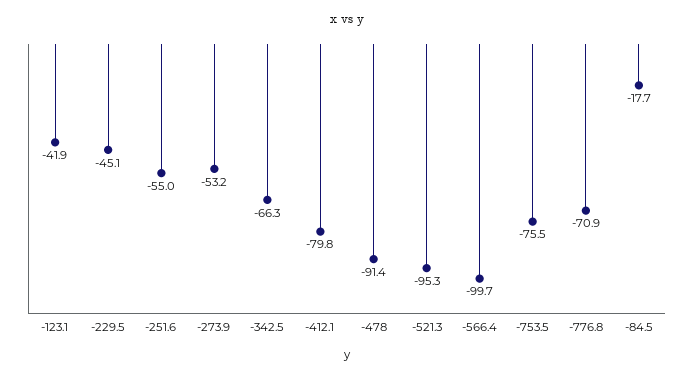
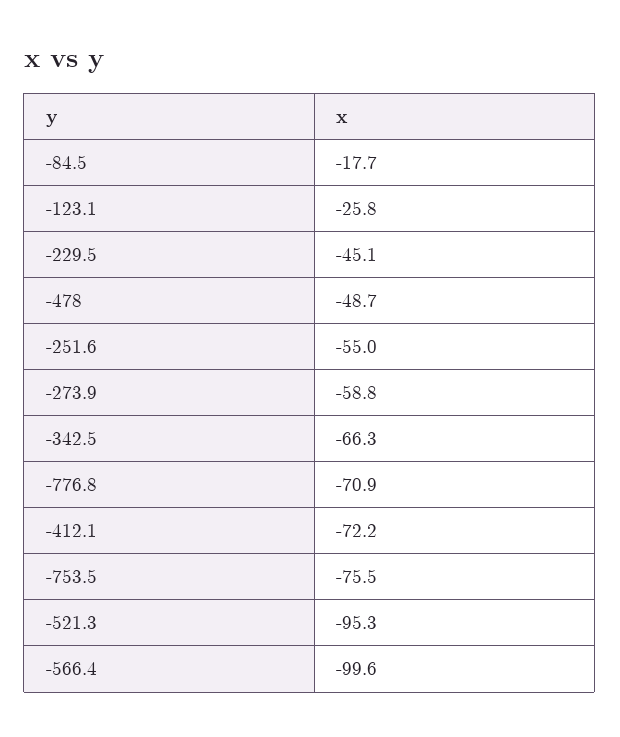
-123.1: -41.9 -> -25.8
-273.9: -53.2 -> -58.8
-412.1: -79.8 -> -72.2
-478: -91.4 -> -48.7
-566.4: -99.7 -> -99.6

